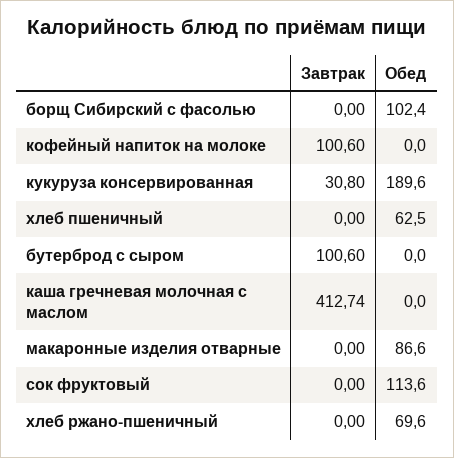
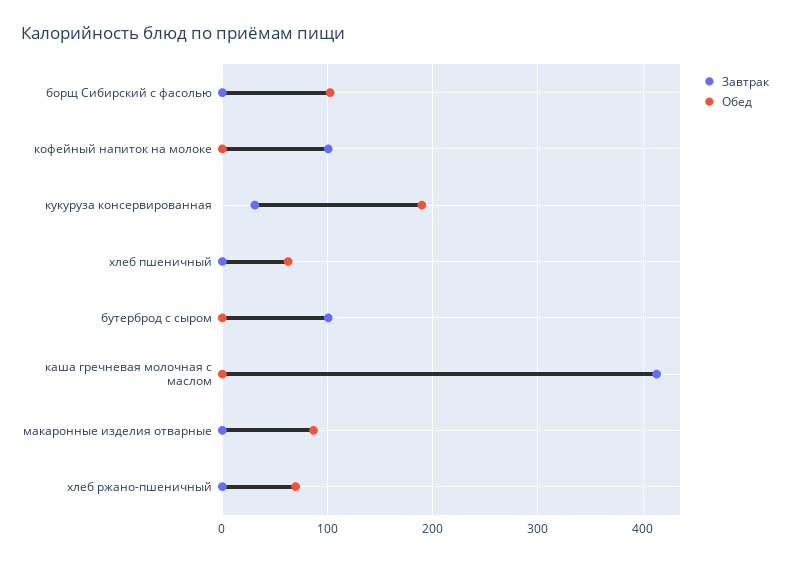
Завтрак, сок фруктовый: 0 -> none
Обед, сок фруктовый: 113.6 -> none

